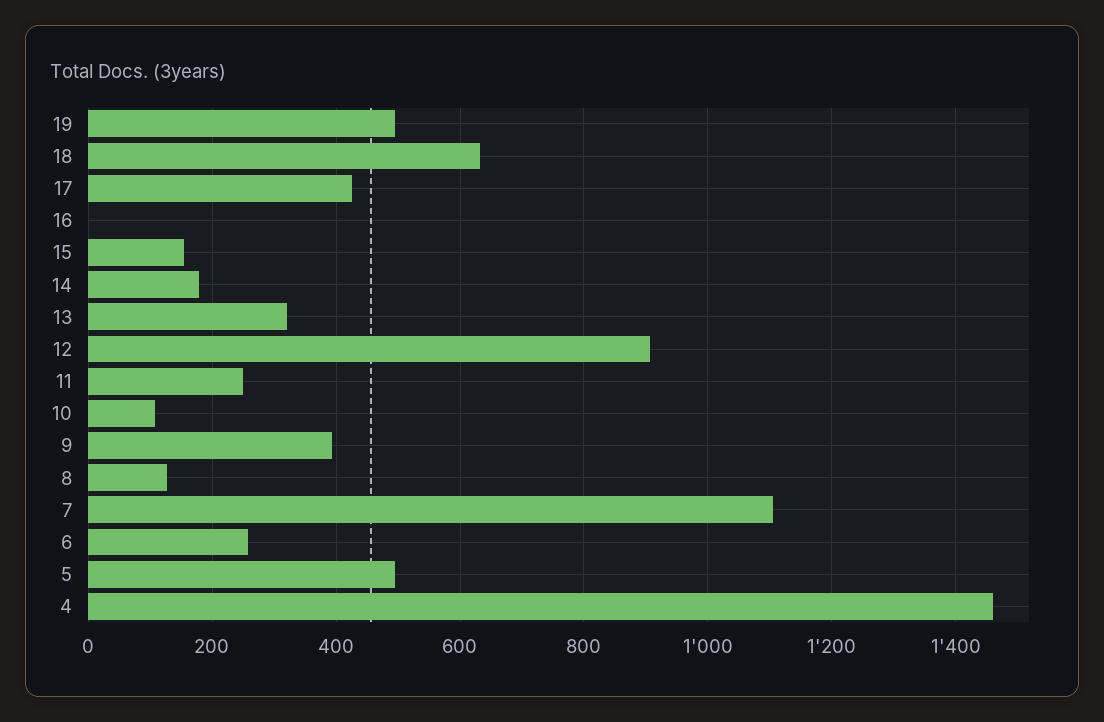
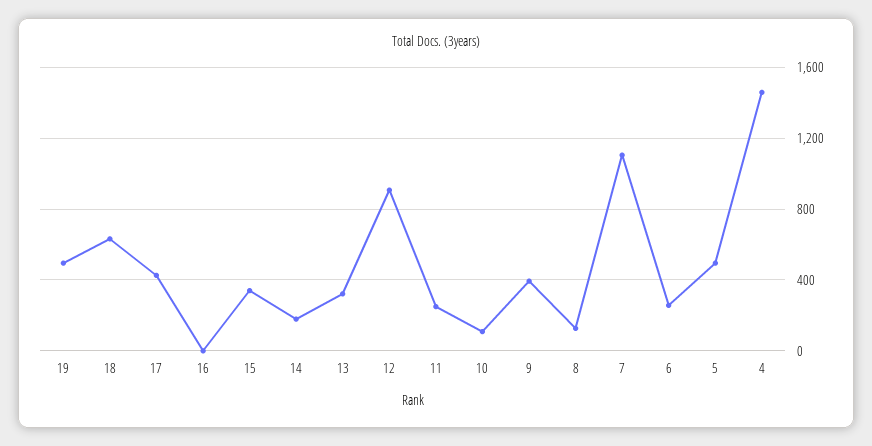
15: 160 -> 350

